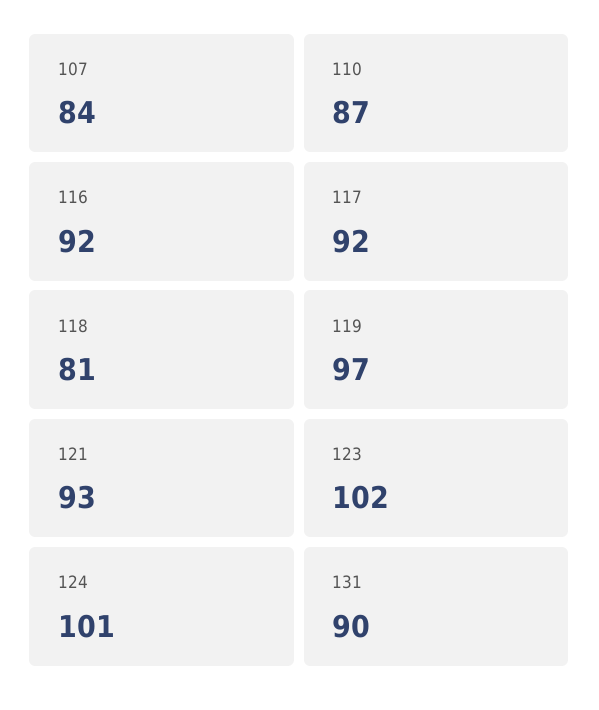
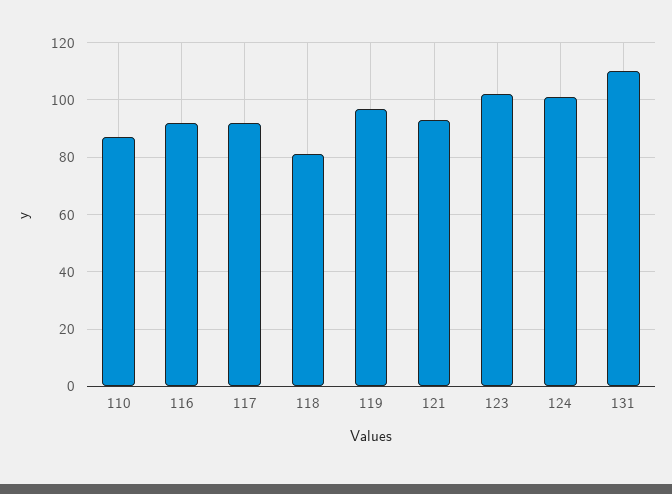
107: 84 -> none
131: 90 -> 110

